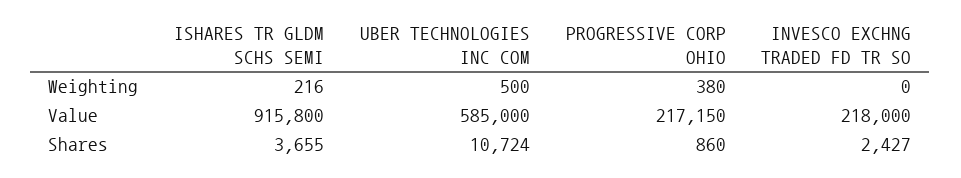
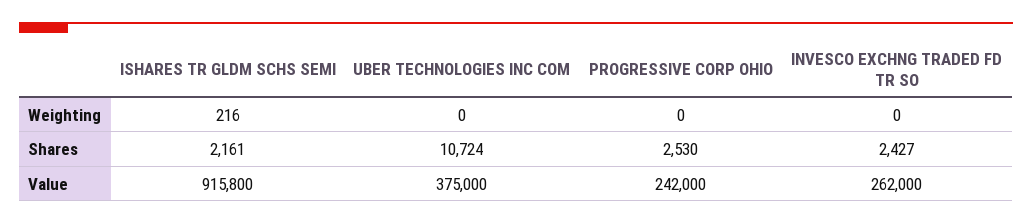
UBER TECHNOLOGIES INC COM, Weighting: 500 -> 0
PROGRESSIVE CORP OHIO, Weighting: 380 -> 0
UBER TECHNOLOGIES INC COM, Value: 585000 -> 375000
PROGRESSIVE CORP OHIO, Value: 217150 -> 242000
INVESCO EXCHNG TRADED FD TR SO, Value: 218000 -> 262000
ISHARES TR GLDM SCHS SEMI, Shares: 3655 -> 2161
PROGRESSIVE CORP OHIO, Shares: 860 -> 2530

